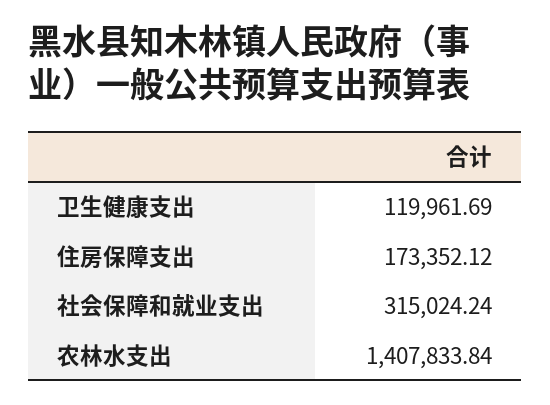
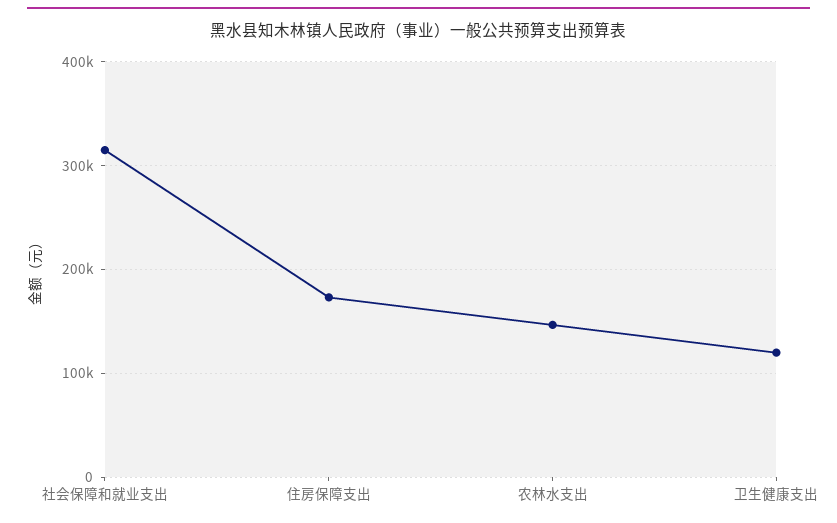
农林水支出: 1407833.84 -> 150000

